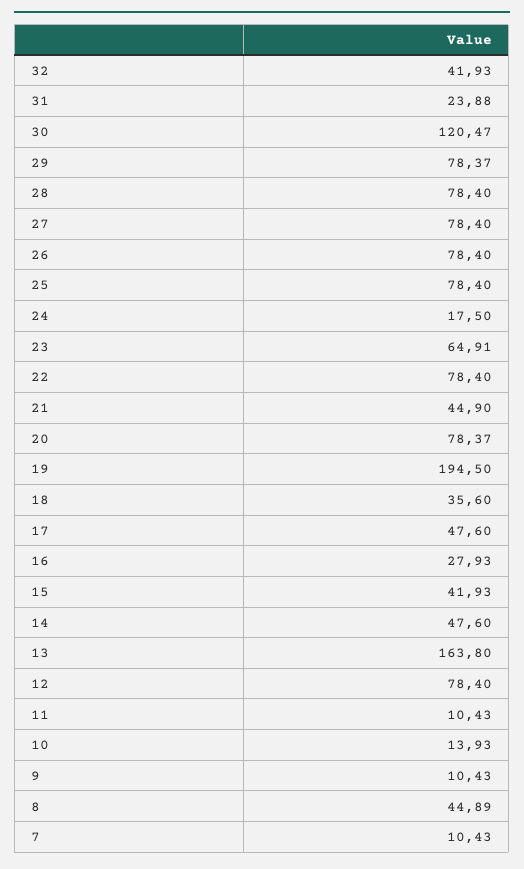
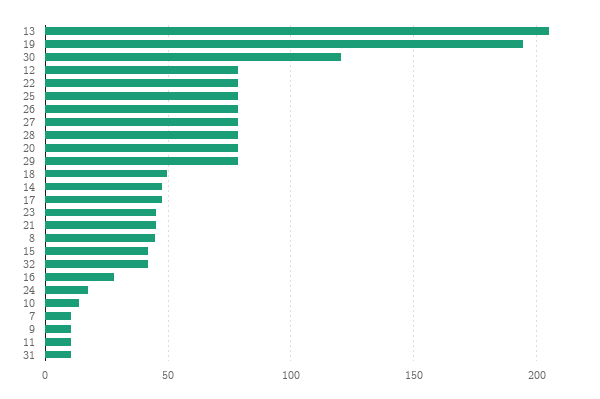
31: 23.88 -> 10
23: 64.91 -> 45
18: 35.6 -> 50
13: 163.8 -> 205

